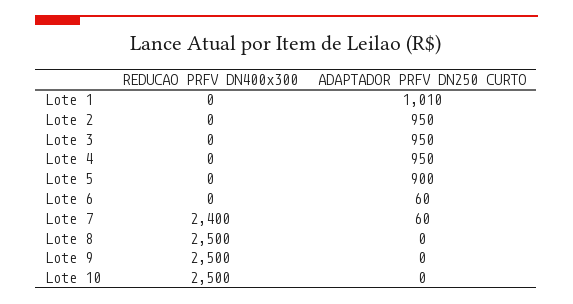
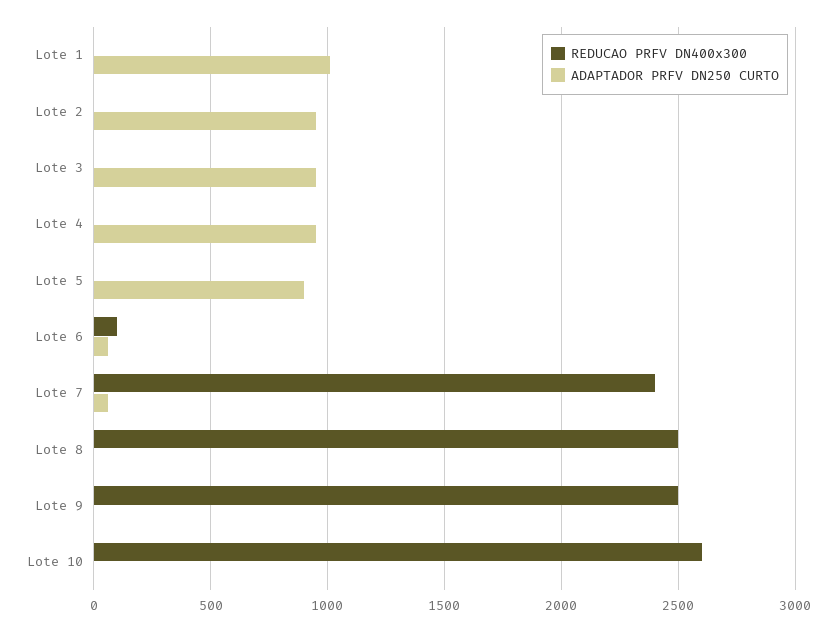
REDUCAO PRFV DN400x300, Lote 6: 0 -> 100
REDUCAO PRFV DN400x300, Lote 10: 2500 -> 2600

